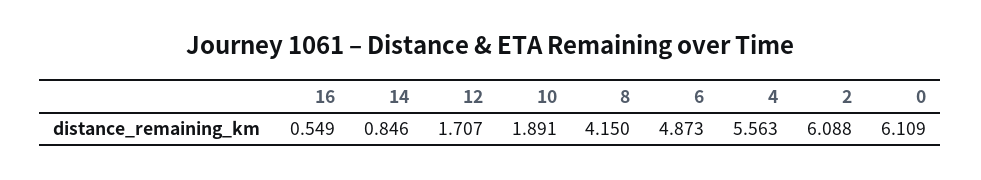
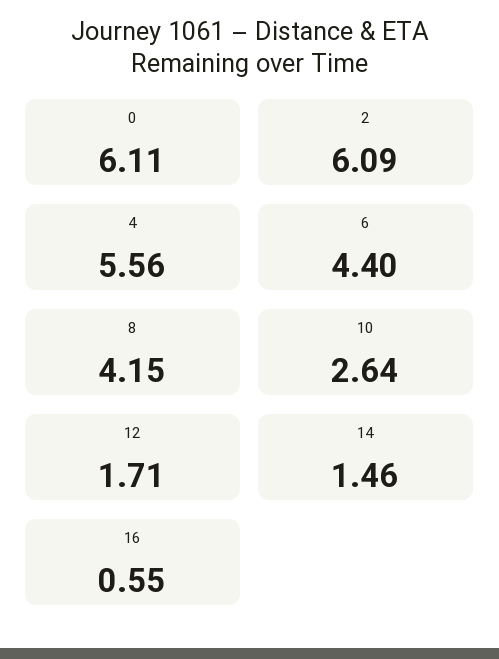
14: 0.846 -> 1.46
10: 1.891 -> 2.64
6: 4.873 -> 4.4

